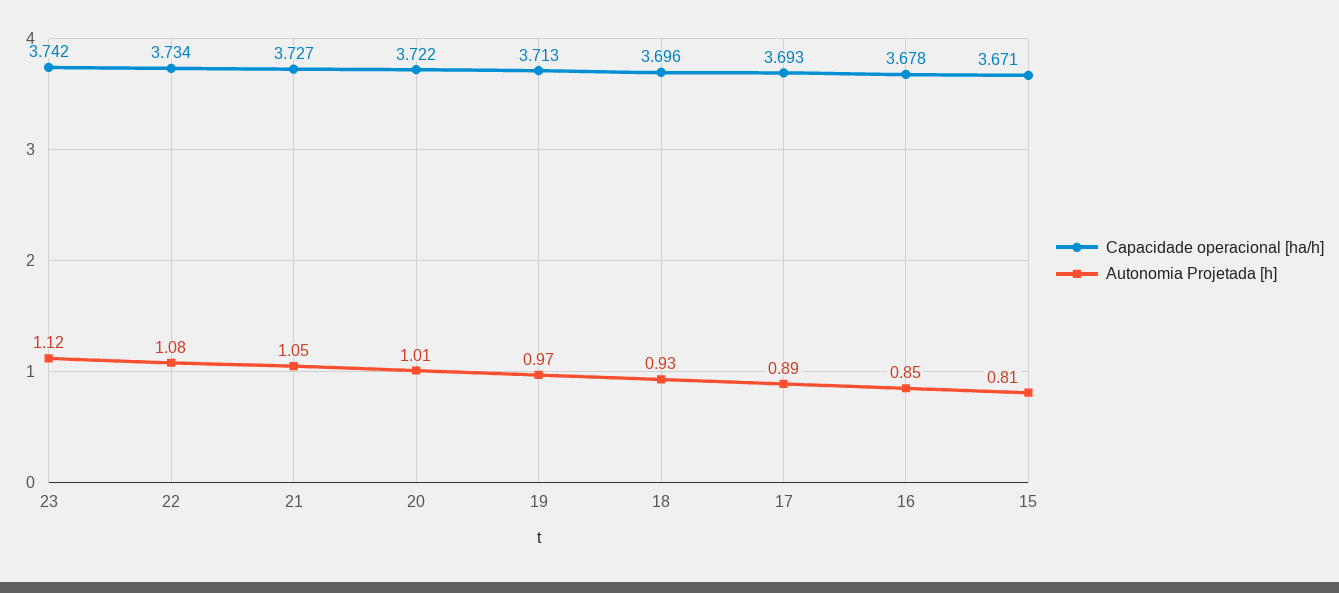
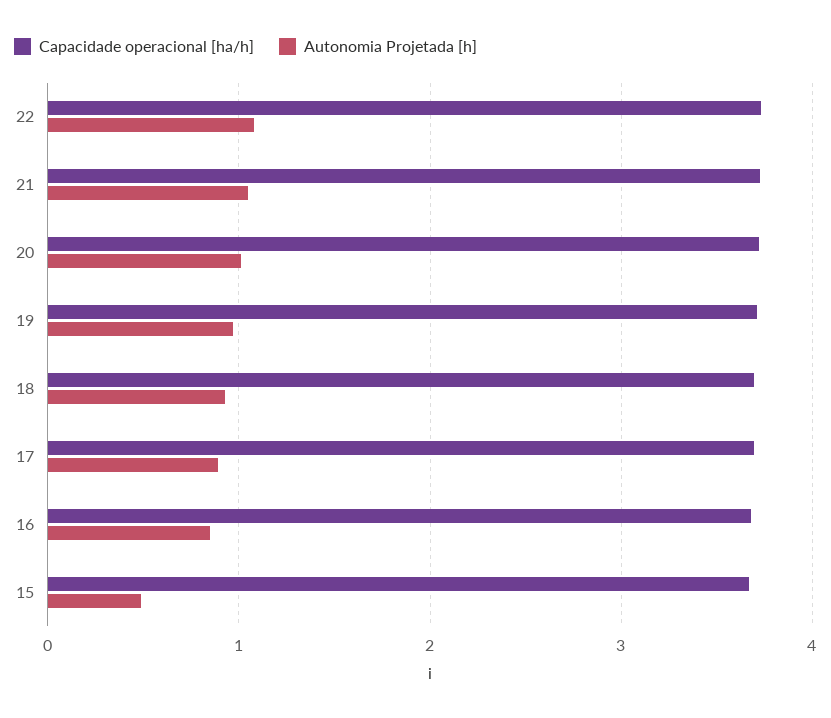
Capacidade operacional [ha/h], 23: 3.742 -> none
Autonomia Projetada [h], 23: 1.12 -> none
Autonomia Projetada [h], 15: 0.81 -> 0.5

